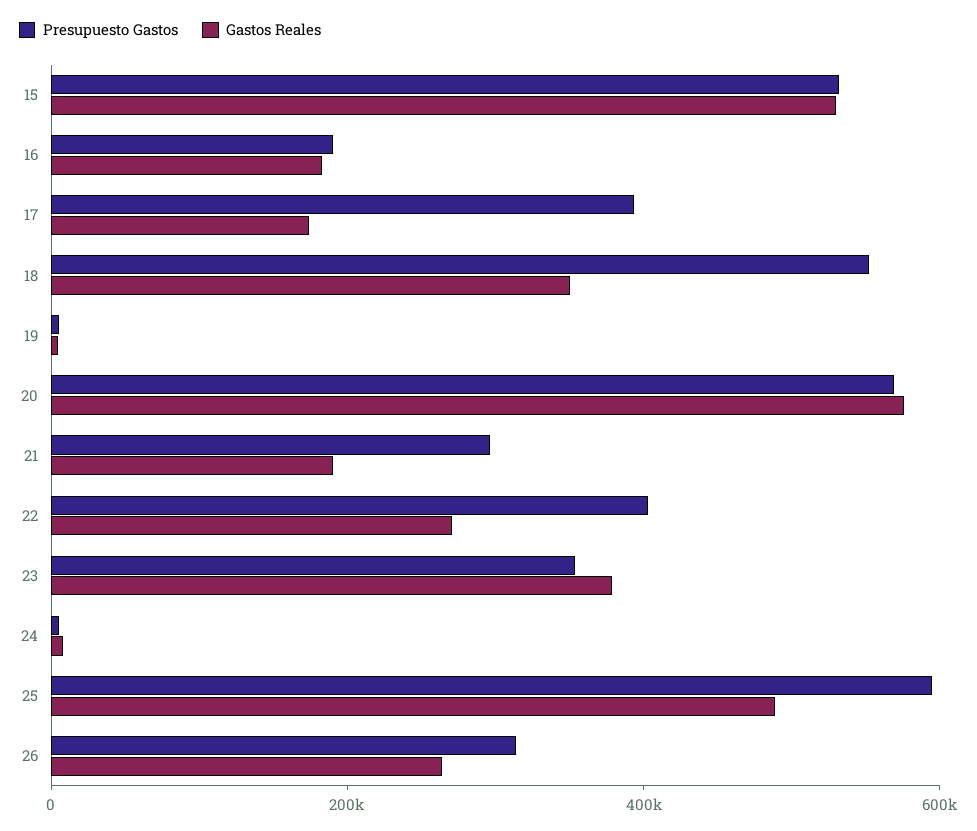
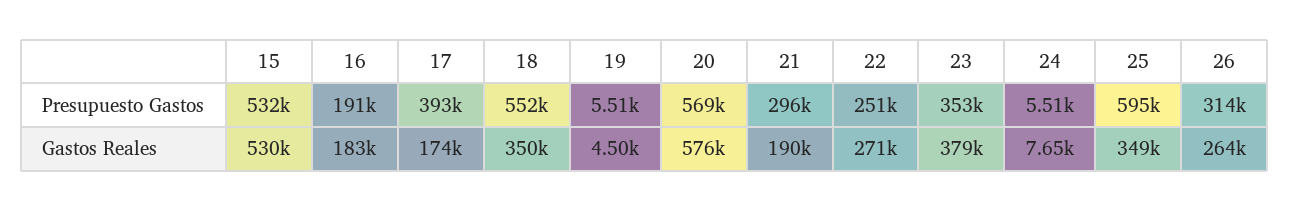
Presupuesto Gastos, 22: 400000 -> 251000
Gastos Reales, 25: 500000 -> 349000

